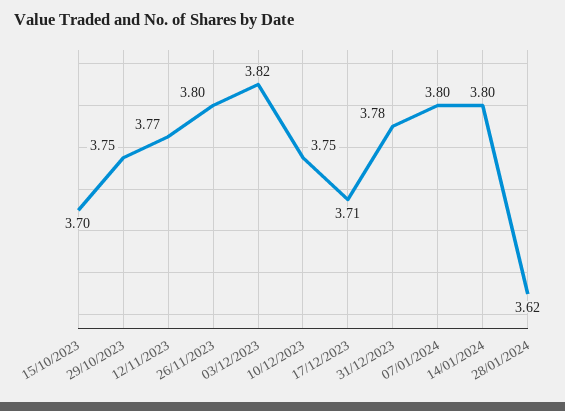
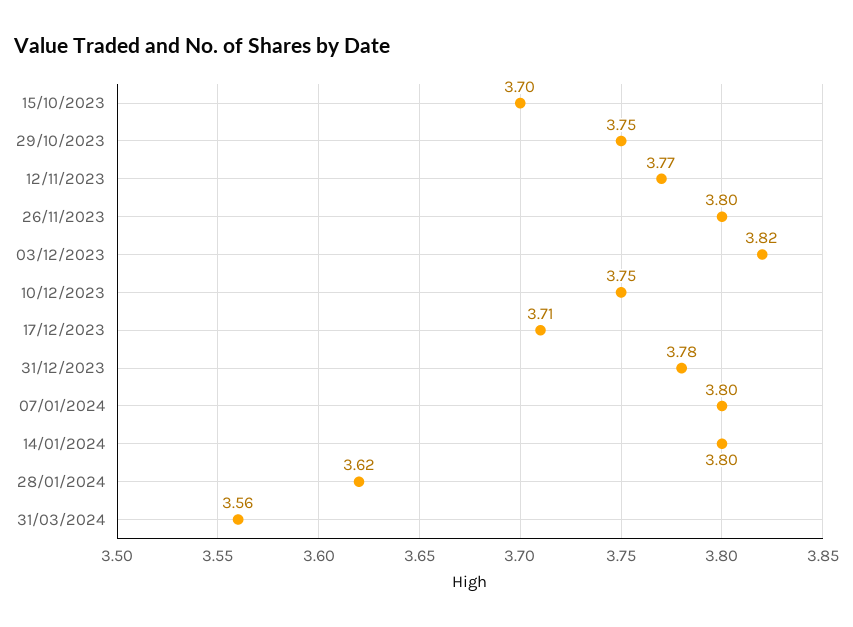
31/03/2024: none -> 3.56

